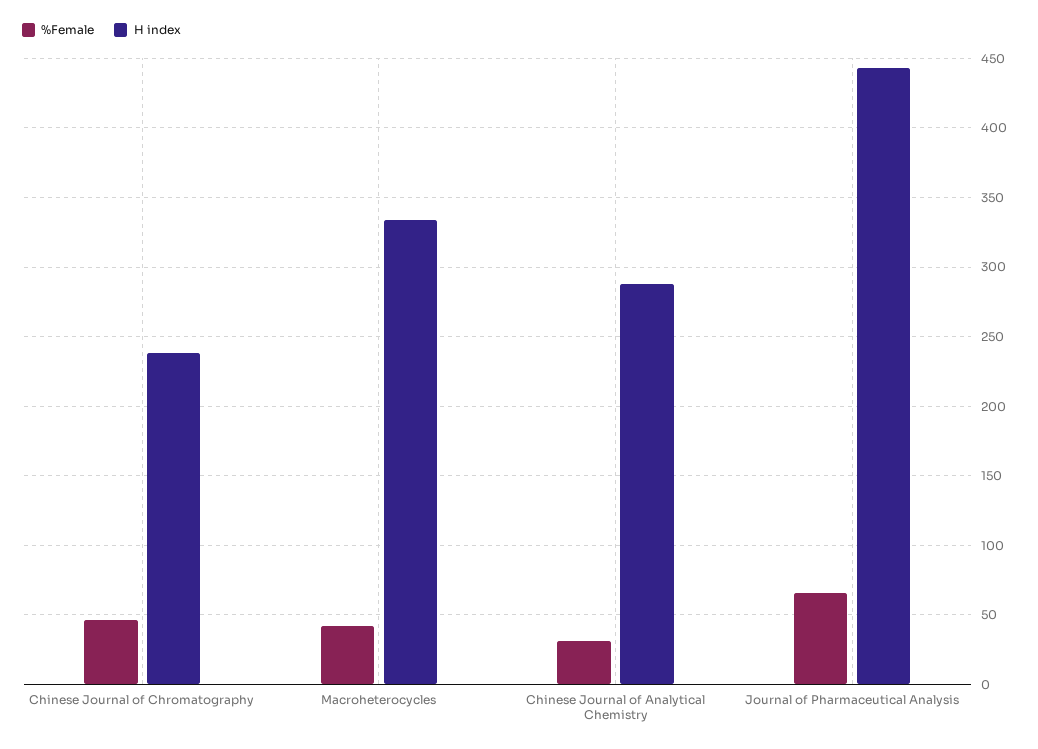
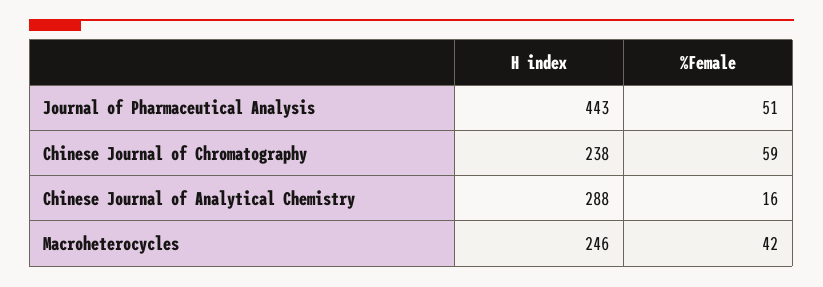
%Female, Chinese Journal of Chromatography: 45 -> 59
H index, Macroheterocycles: 335 -> 246
%Female, Chinese Journal of Analytical Chemistry: 30 -> 16
%Female, Journal of Pharmaceutical Analysis: 65 -> 51

